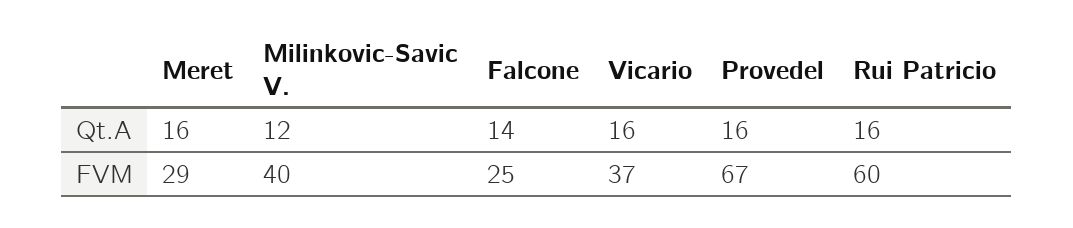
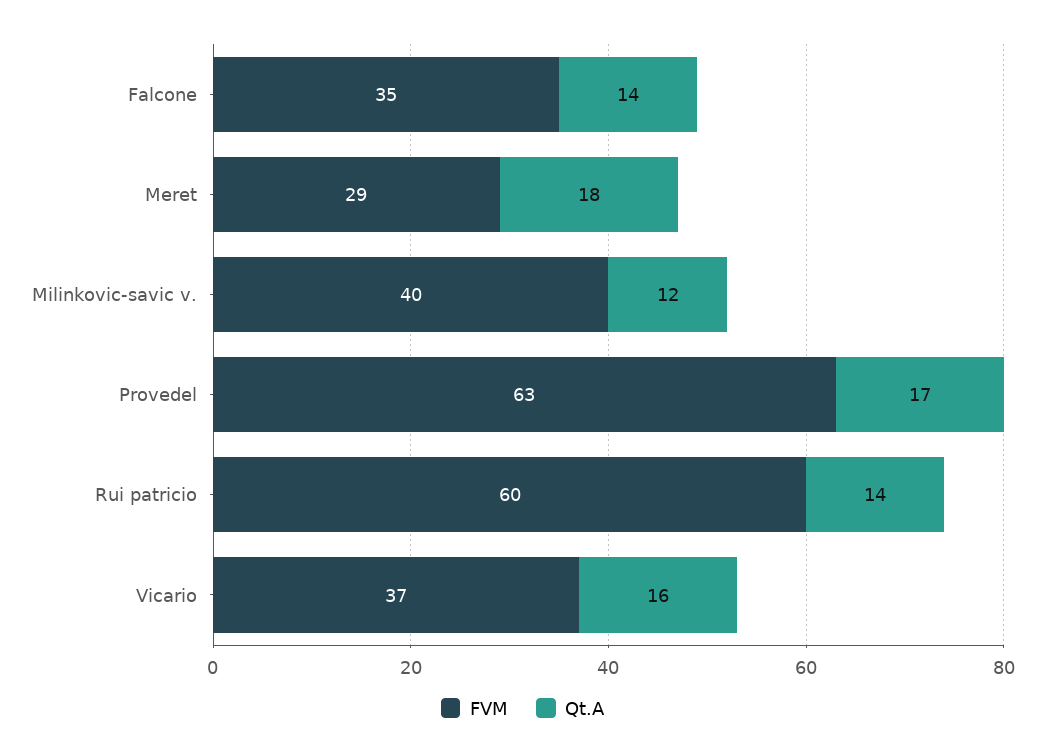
Qt.A, Meret: 16 -> 18
Qt.A, Provedel: 16 -> 17
Qt.A, Rui Patricio: 16 -> 14
FVM, Falcone: 25 -> 35
FVM, Provedel: 67 -> 63

